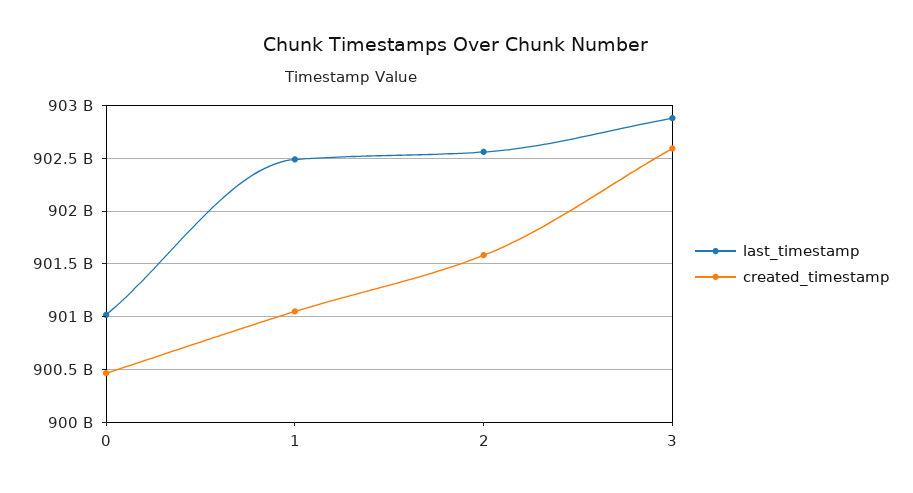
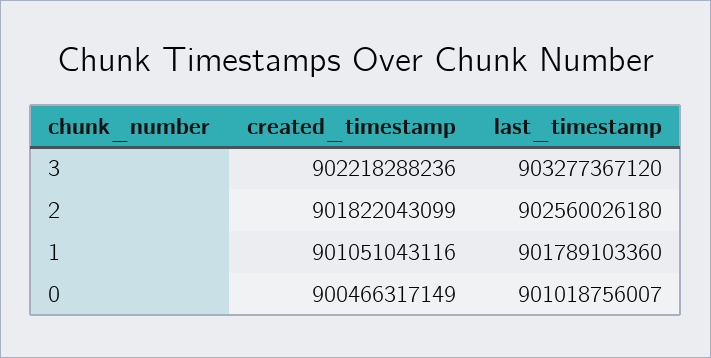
last_timestamp, 1: 902500000000 -> 901789103360
created_timestamp, 2: 901600000000 -> 901822043099
last_timestamp, 3: 902900000000 -> 903277367120
created_timestamp, 3: 902600000000 -> 902218288236

